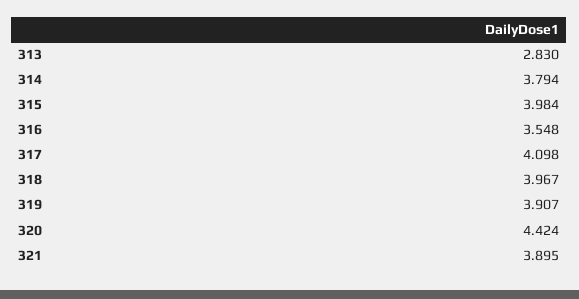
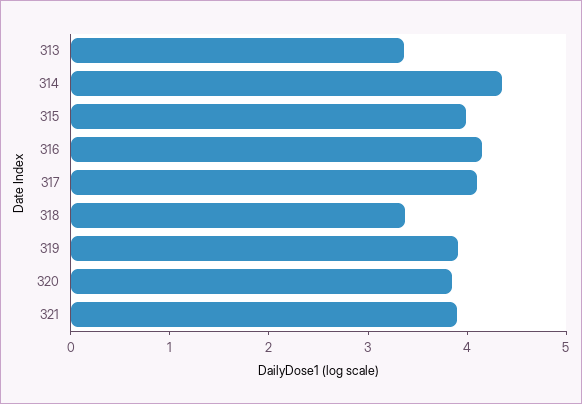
313: 2.83 -> 3.4
314: 3.794 -> 4.4
316: 3.548 -> 4.2
318: 3.967 -> 3.4
320: 4.424 -> 3.8

